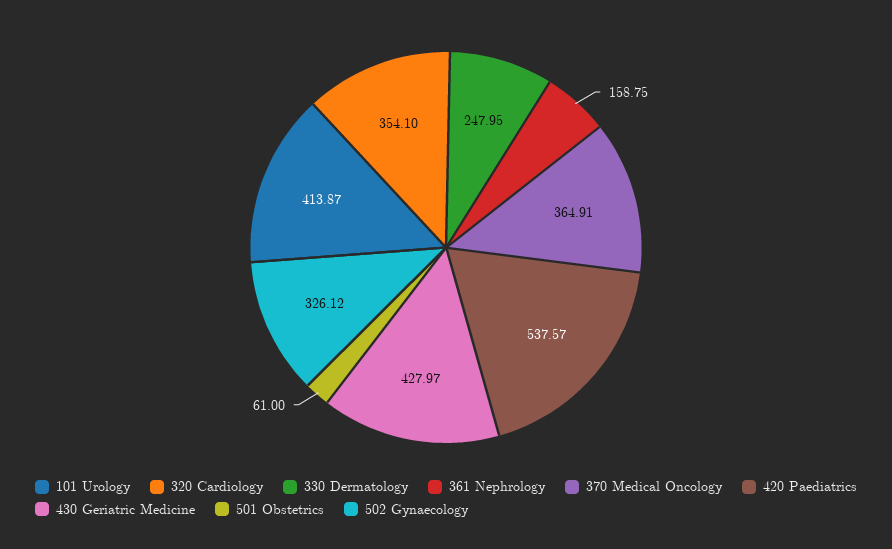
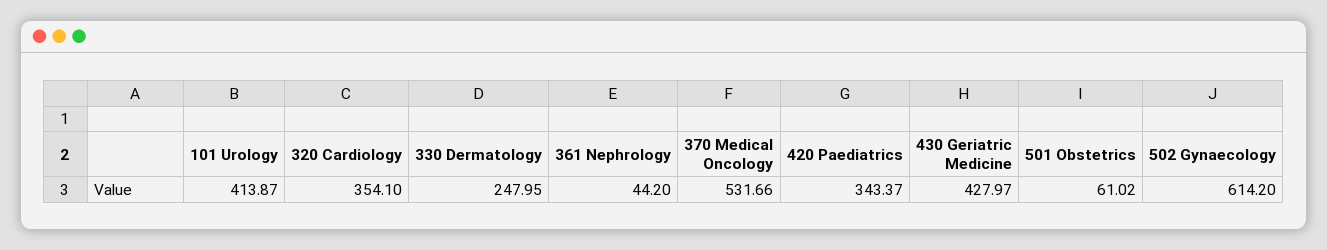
361 Nephrology: 158.75 -> 44.2
370 Medical Oncology: 364.91 -> 531.66
420 Paediatrics: 537.57 -> 343.37
501 Obstetrics: 61 -> 61.02
502 Gynaecology: 326.12 -> 614.2

